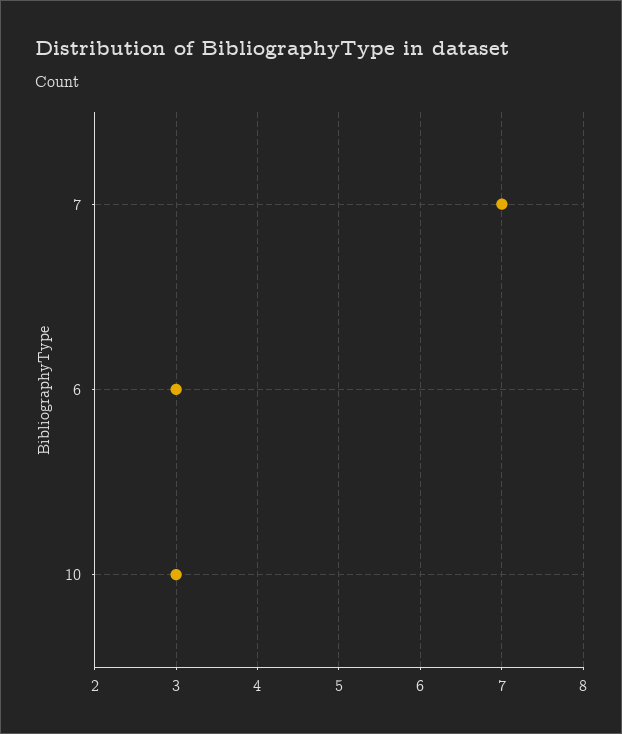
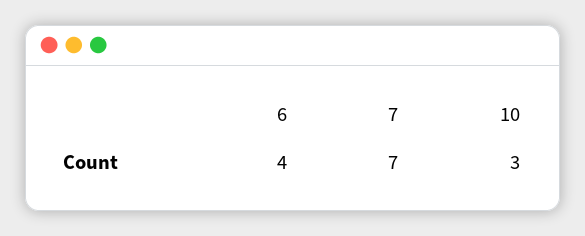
6: 3 -> 4

